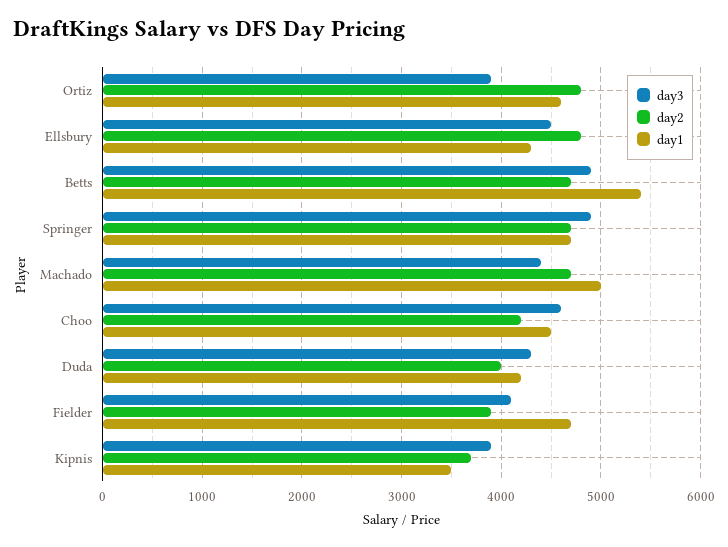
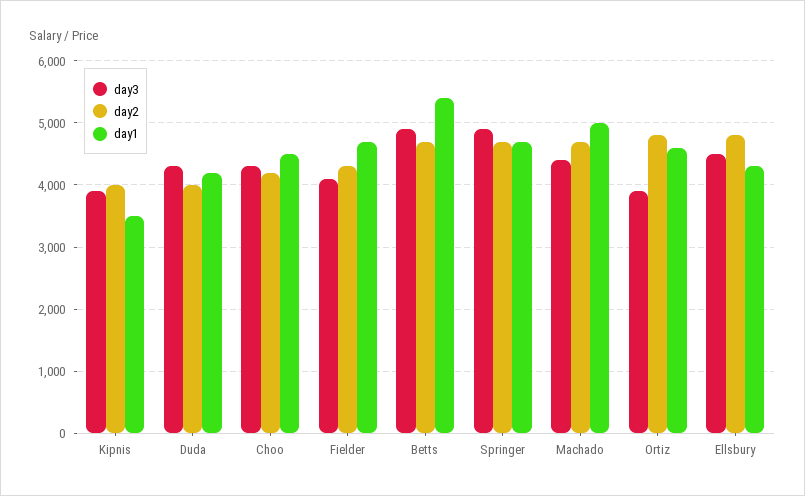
day3, Choo: 4600 -> 4300
day2, Fielder: 3900 -> 4300
day2, Kipnis: 3700 -> 4000

